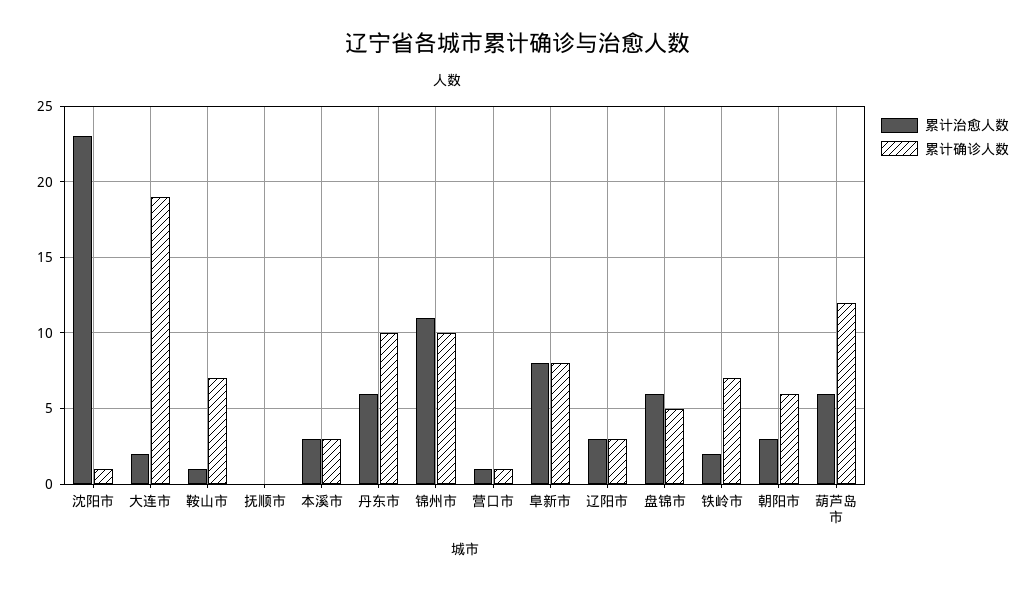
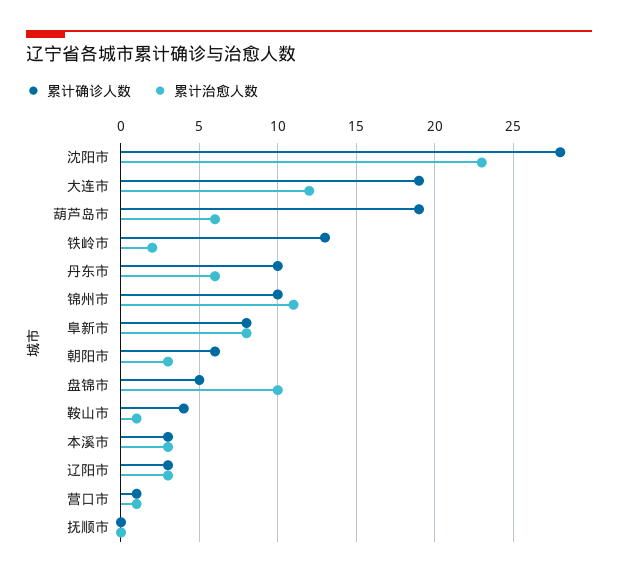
累计确诊人数, 沈阳市: 1 -> 28
累计治愈人数, 大连市: 2 -> 12
累计确诊人数, 鞍山市: 7 -> 4
累计治愈人数, 盘锦市: 6 -> 10
累计确诊人数, 铁岭市: 7 -> 13
累计确诊人数, 葫芦岛市: 12 -> 19

